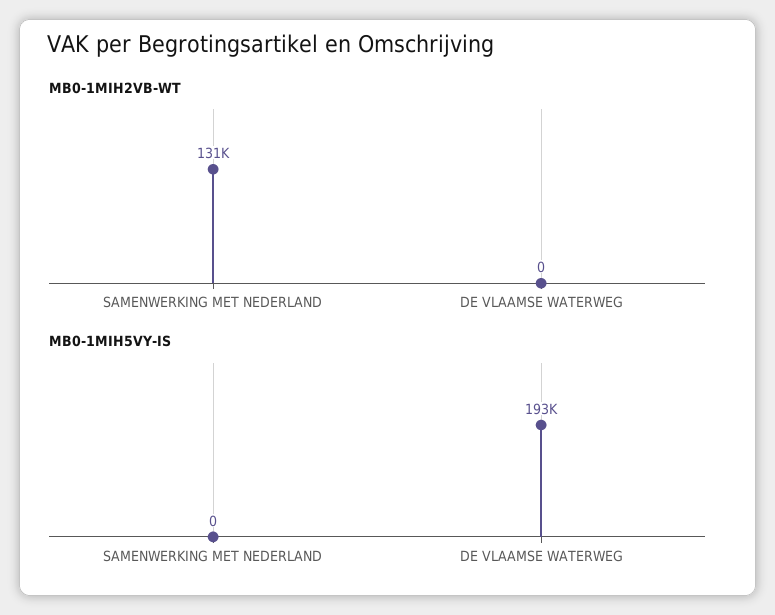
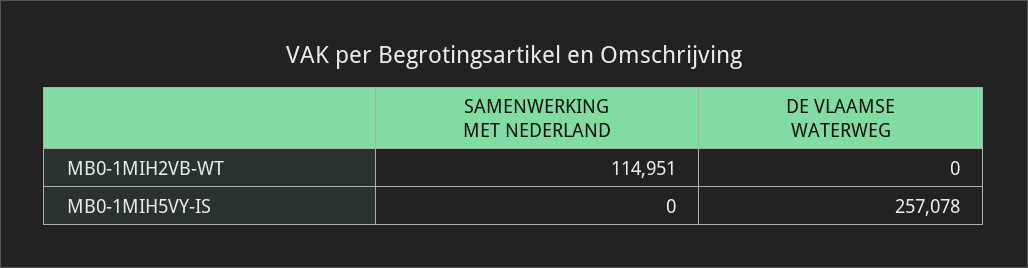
MB0-1MIH2VB-WT, SAMENWERKING MET NEDERLAND: 131000 -> 114951
MB0-1MIH5VY-IS, DE VLAAMSE WATERWEG: 193000 -> 257078

